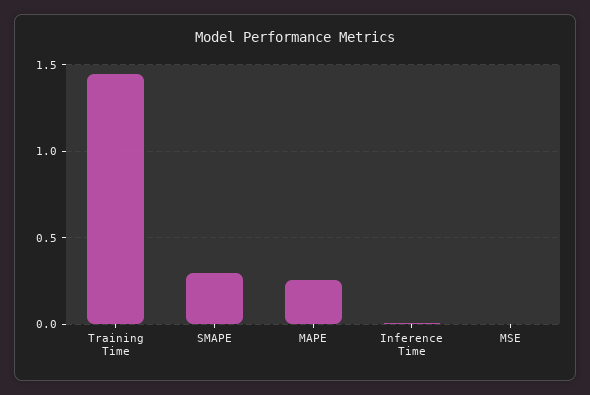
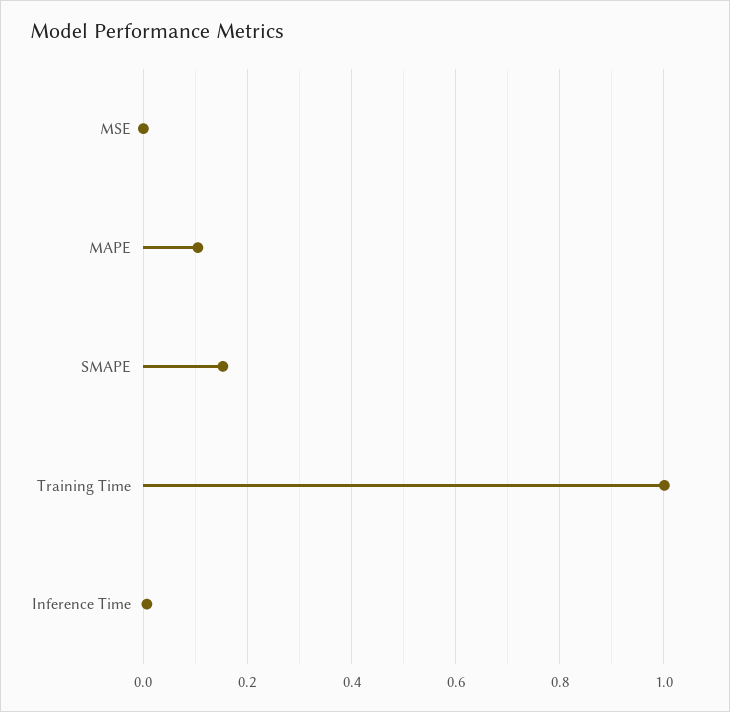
Training Time: 1.45 -> 1
SMAPE: 0.3 -> 0.16
MAPE: 0.25 -> 0.1

